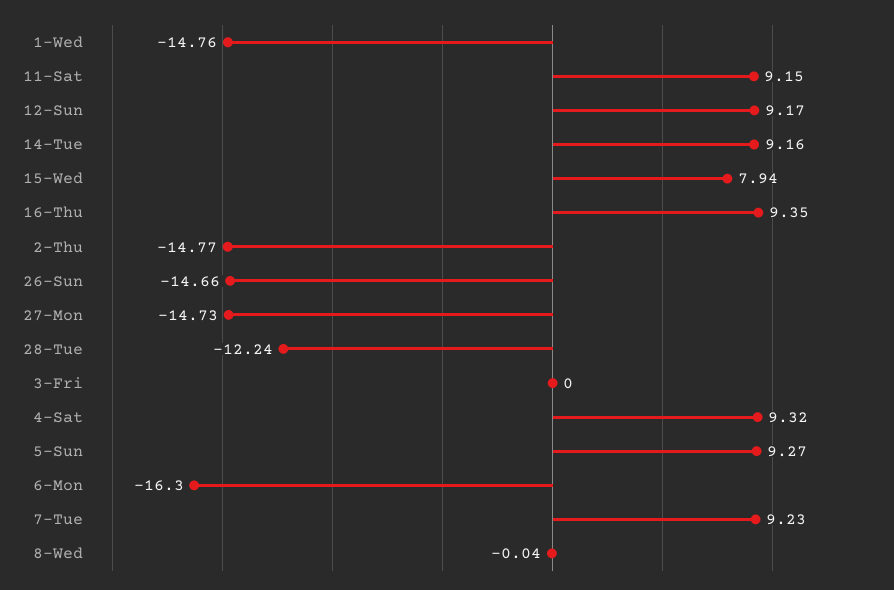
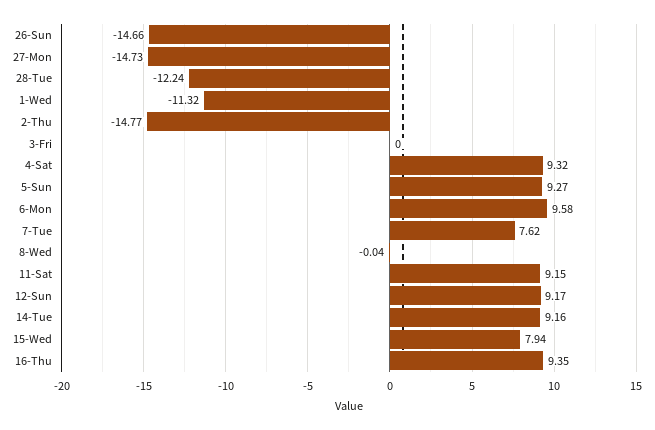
1-Wed: -14.76 -> -11.32
6-Mon: -16.3 -> 9.58
7-Tue: 9.23 -> 7.62

